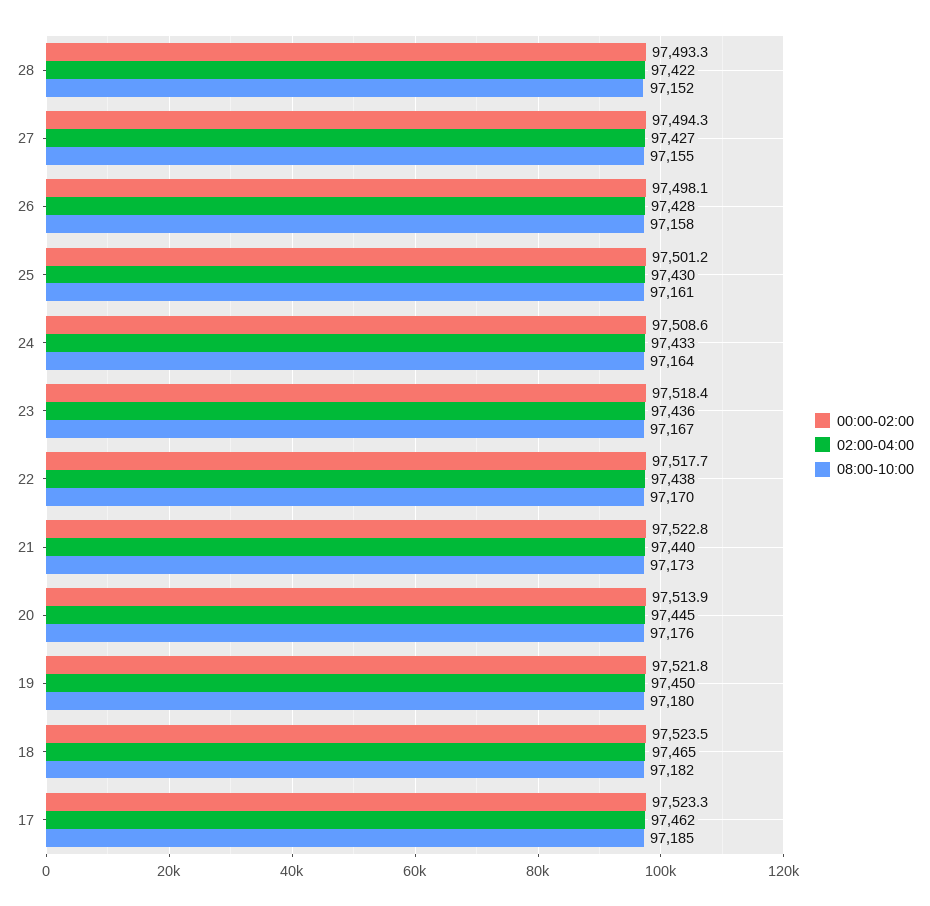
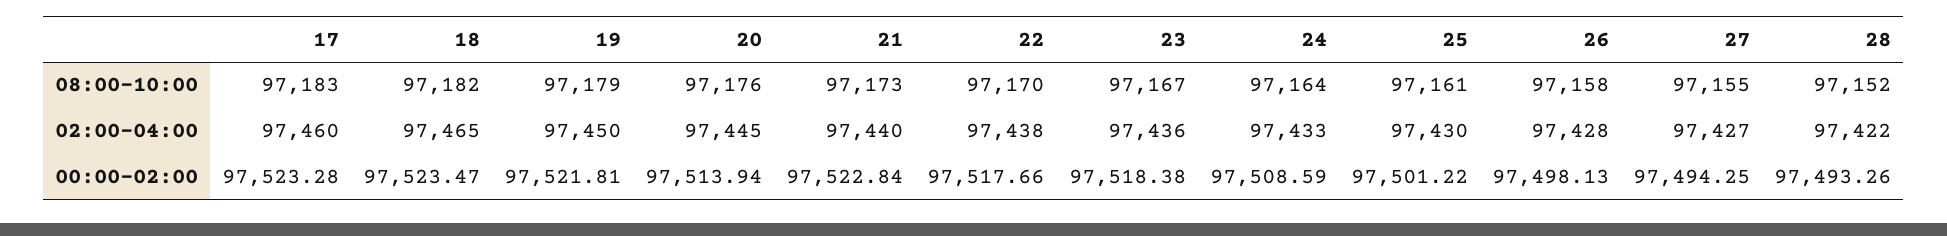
08:00-10:00, 19: 97180 -> 97179
02:00-04:00, 17: 97462 -> 97460
08:00-10:00, 17: 97185 -> 97183

